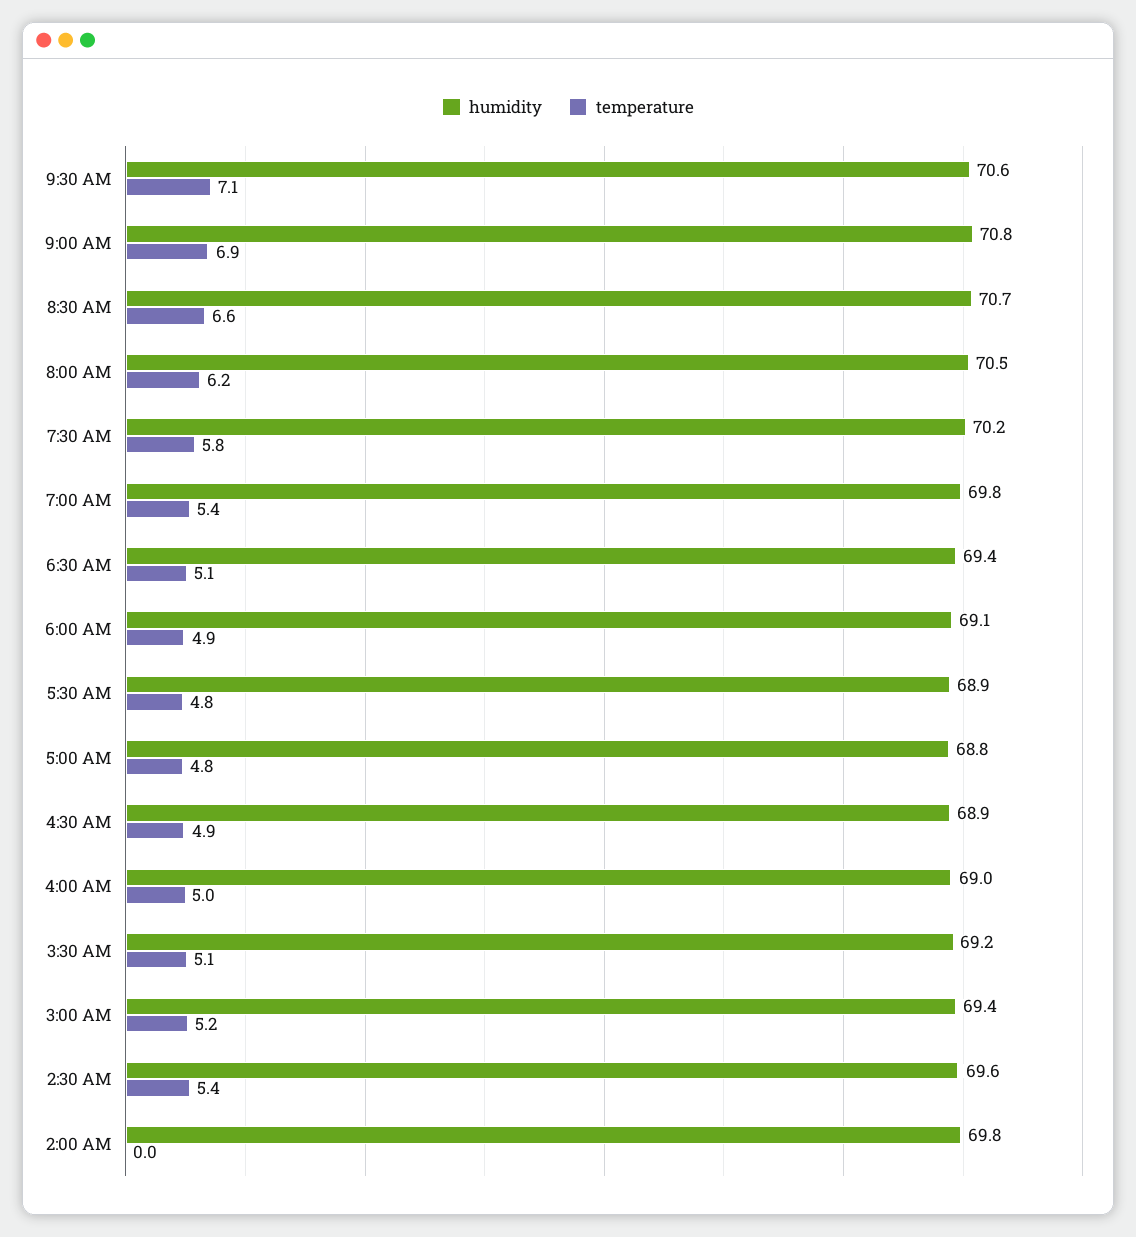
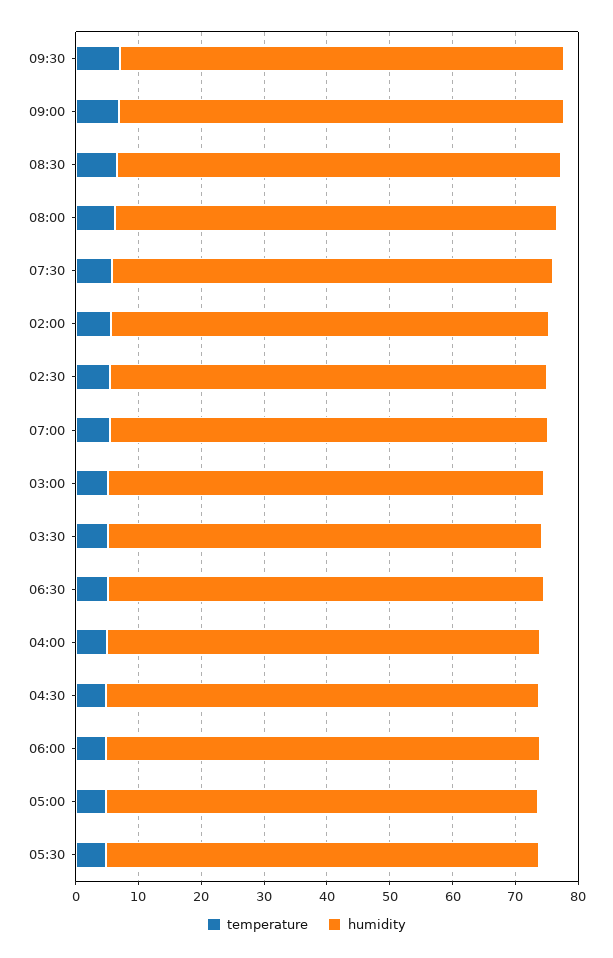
temperature, 2:00 AM: 0 -> 6

